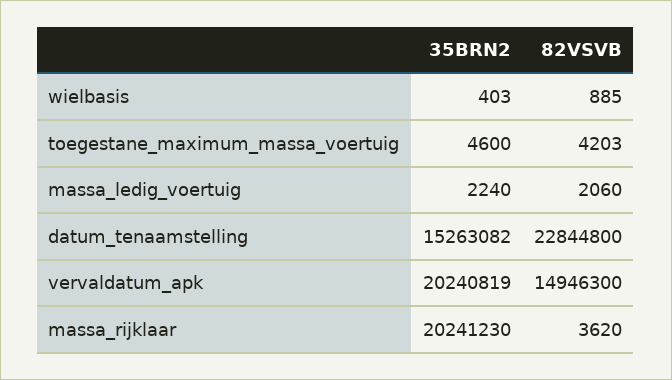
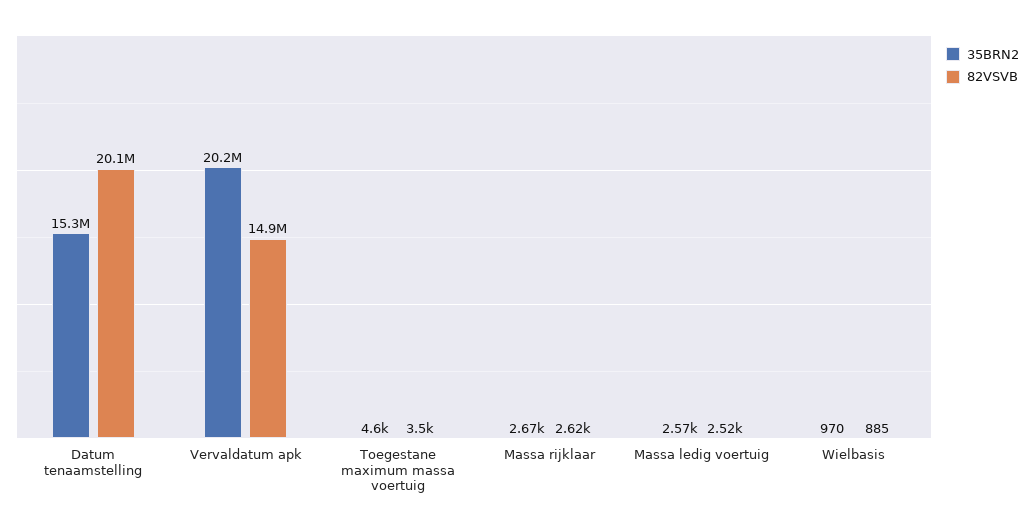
35BRN2, wielbasis: 403 -> 970
82VSVB, toegestane_maximum_massa_voertuig: 4203 -> 3500
35BRN2, massa_ledig_voertuig: 2240 -> 2570
82VSVB, massa_ledig_voertuig: 2060 -> 2520
82VSVB, datum_tenaamstelling: 22844800 -> 20100000
35BRN2, massa_rijklaar: 20241230 -> 2670
82VSVB, massa_rijklaar: 3620 -> 2620

